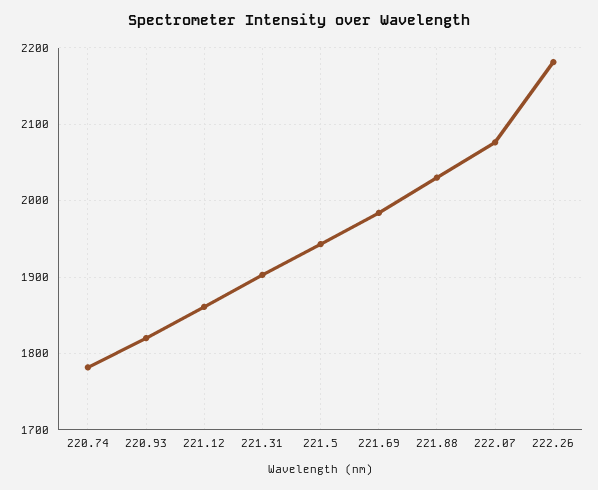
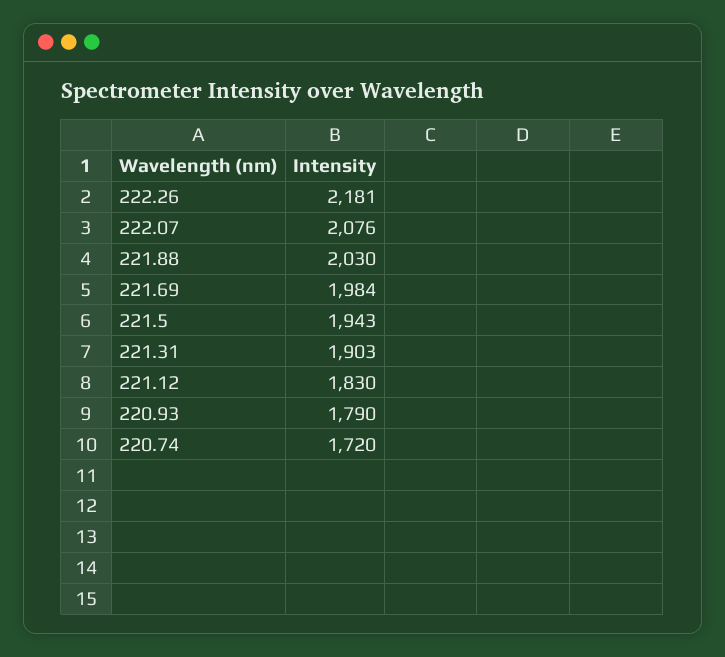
220.74: 1780 -> 1720
220.93: 1820 -> 1790
221.12: 1860 -> 1830

